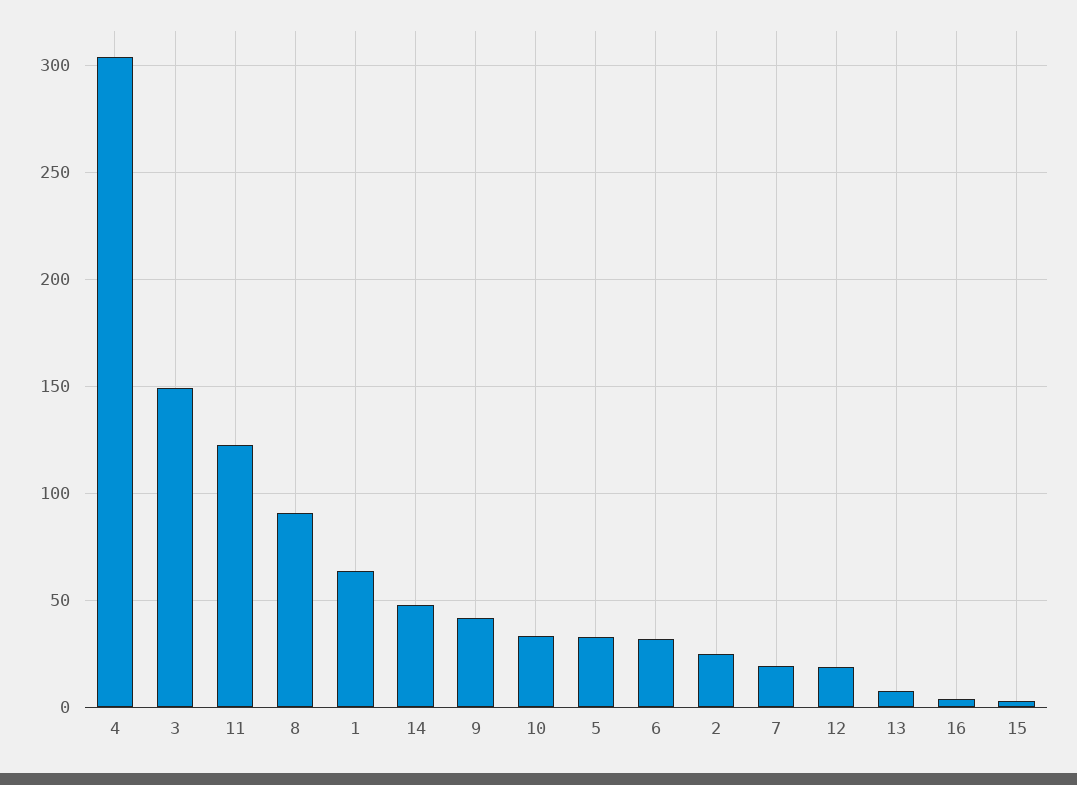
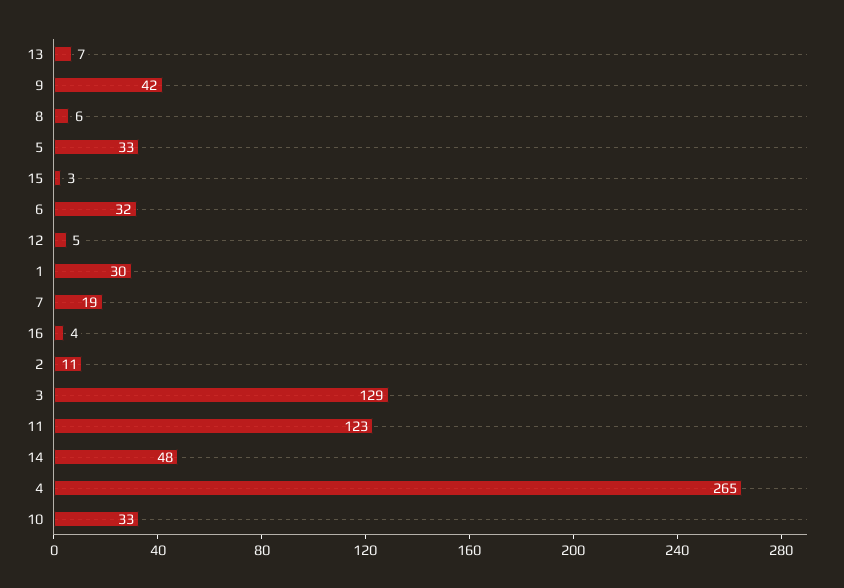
4: 305 -> 265
3: 150 -> 129
8: 90 -> 6
1: 65 -> 30
2: 25 -> 11
12: 20 -> 5

